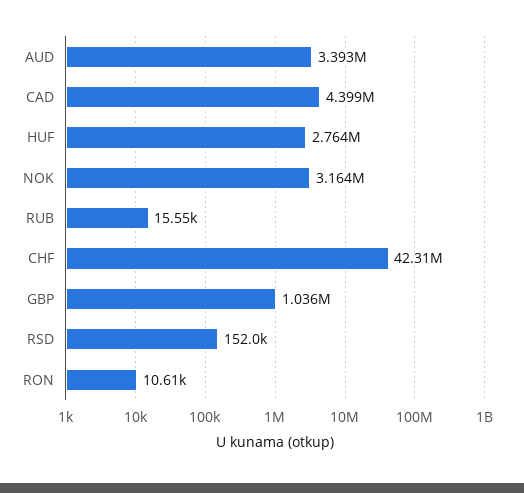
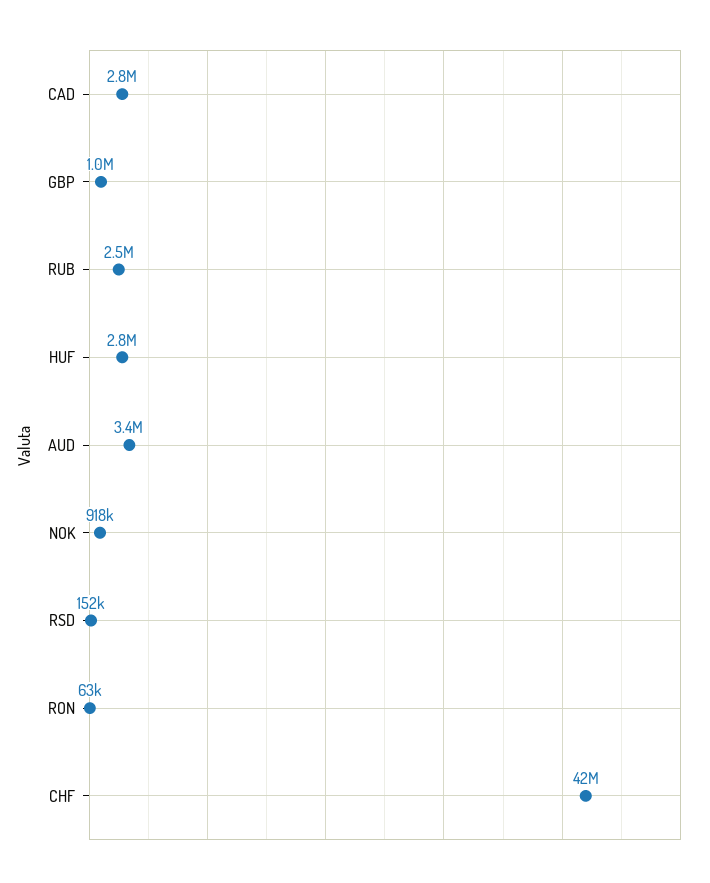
CAD: 4399000 -> 2800000
NOK: 3164000 -> 918000
RUB: 15550 -> 2500000
RON: 10610 -> 63000

